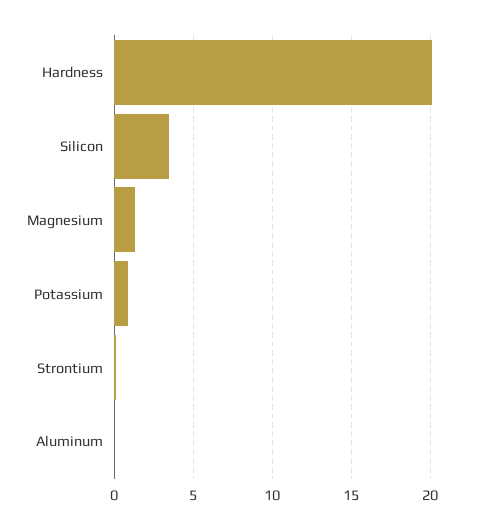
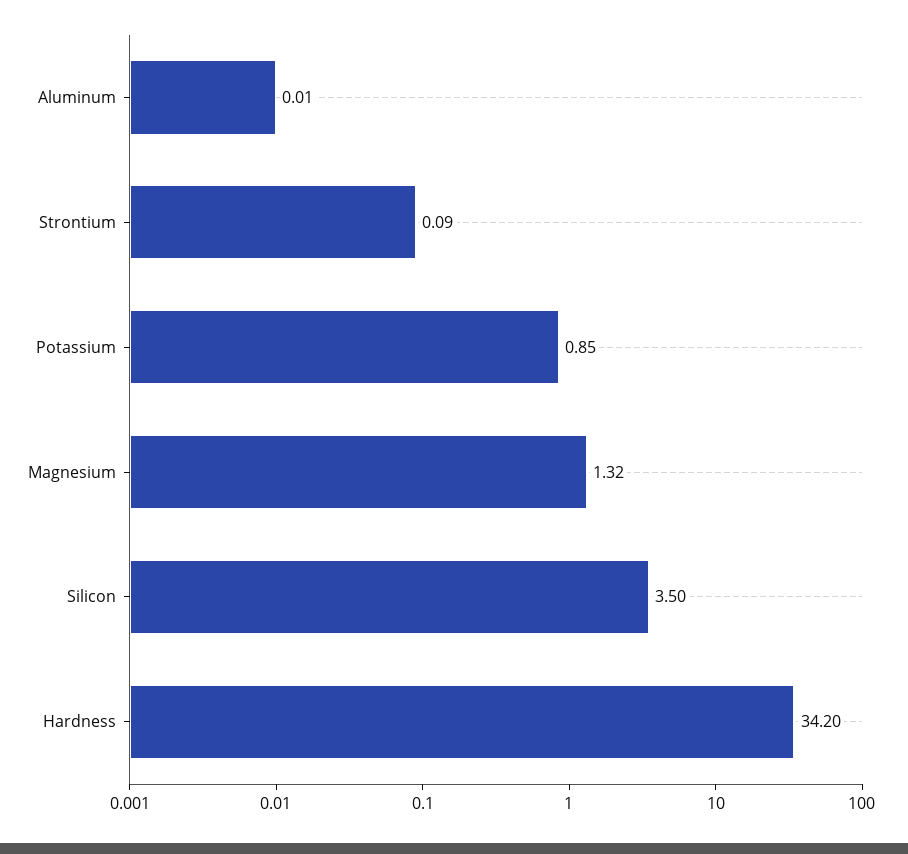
Hardness: 20 -> 34.2

